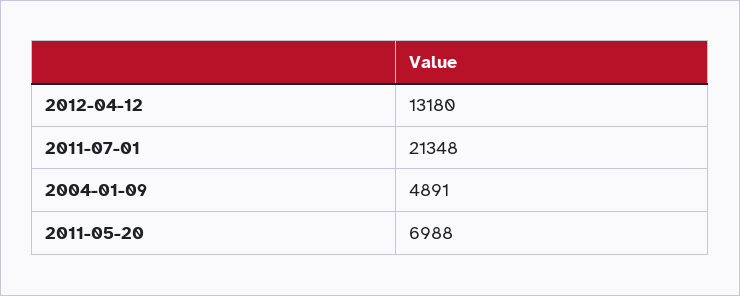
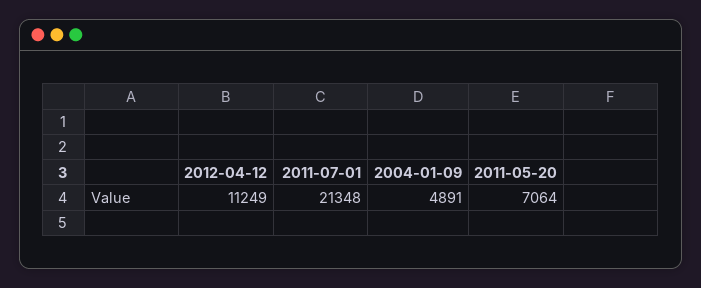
2012-04-12: 13180 -> 11249
2011-05-20: 6988 -> 7064

